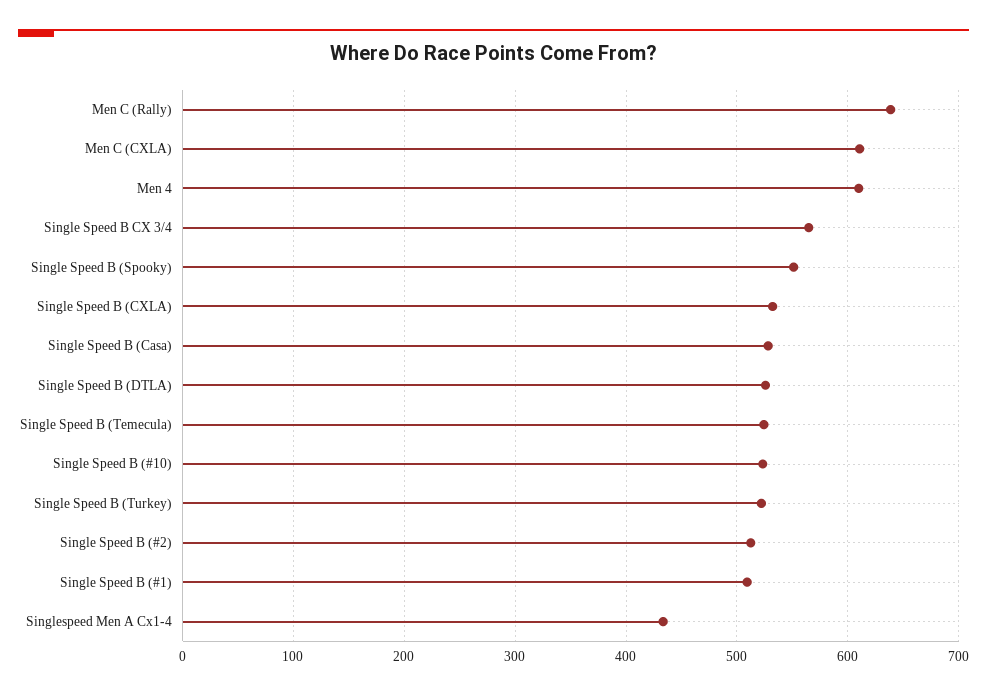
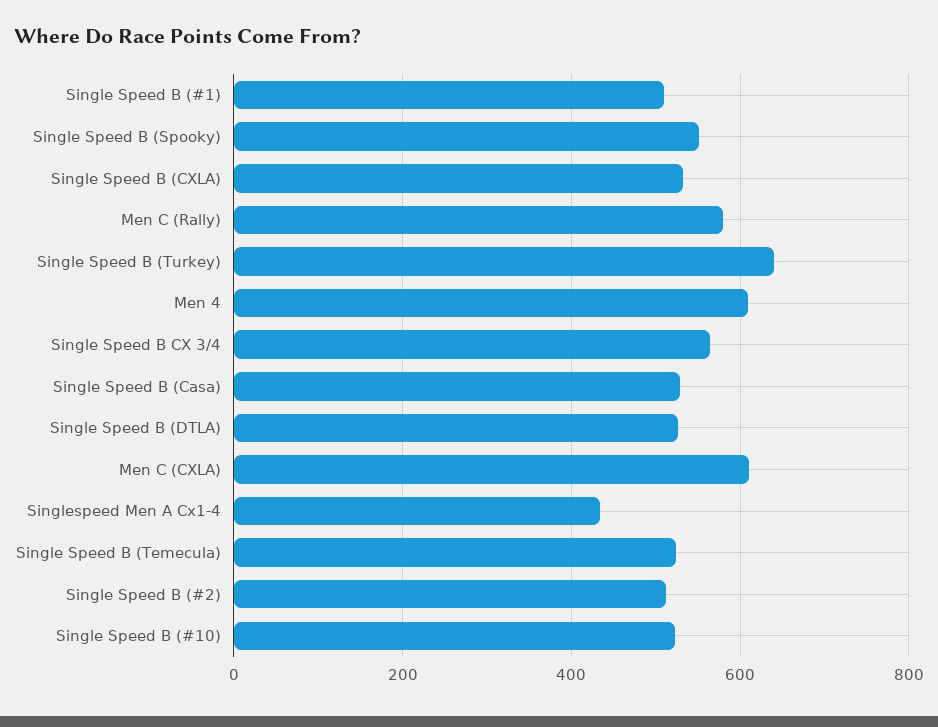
Men C (Rally): 640 -> 580
Single Speed B (Turkey): 520 -> 640

